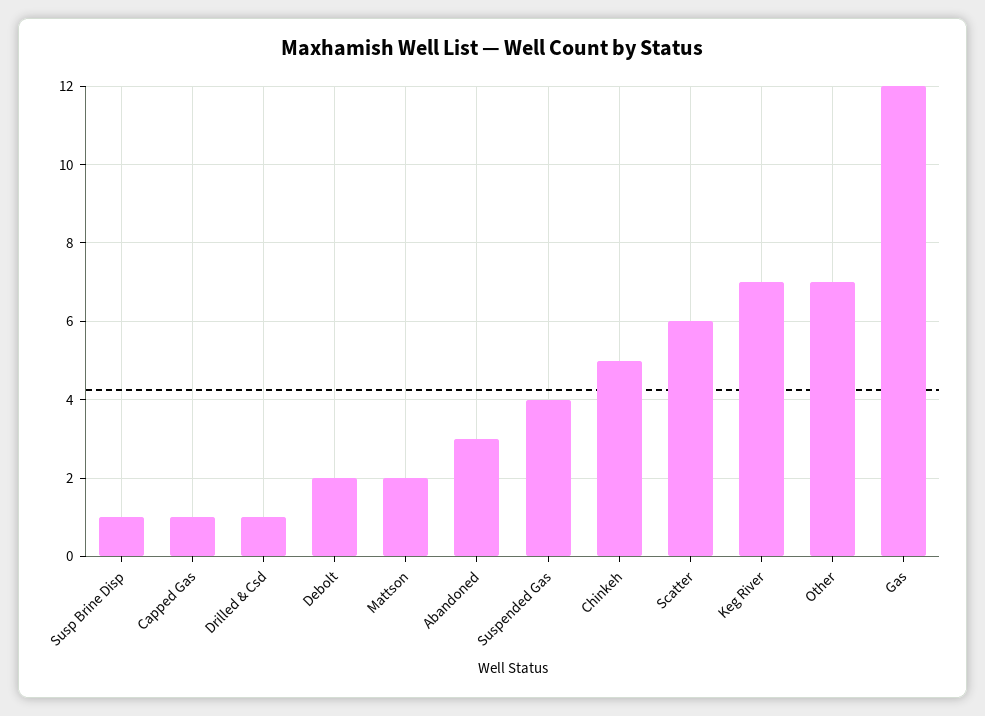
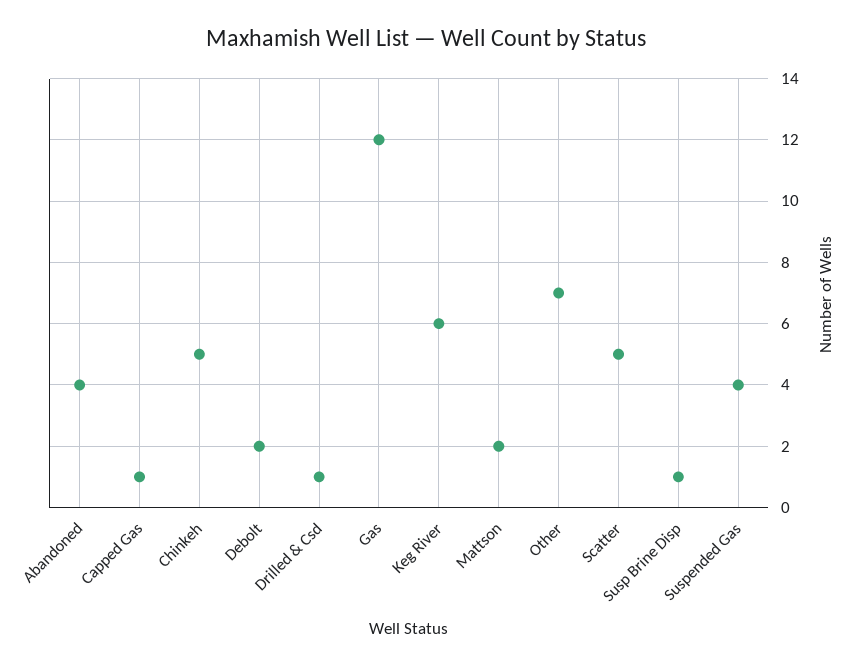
Abandoned: 3 -> 4
Scatter: 6 -> 5
Keg River: 7 -> 6

